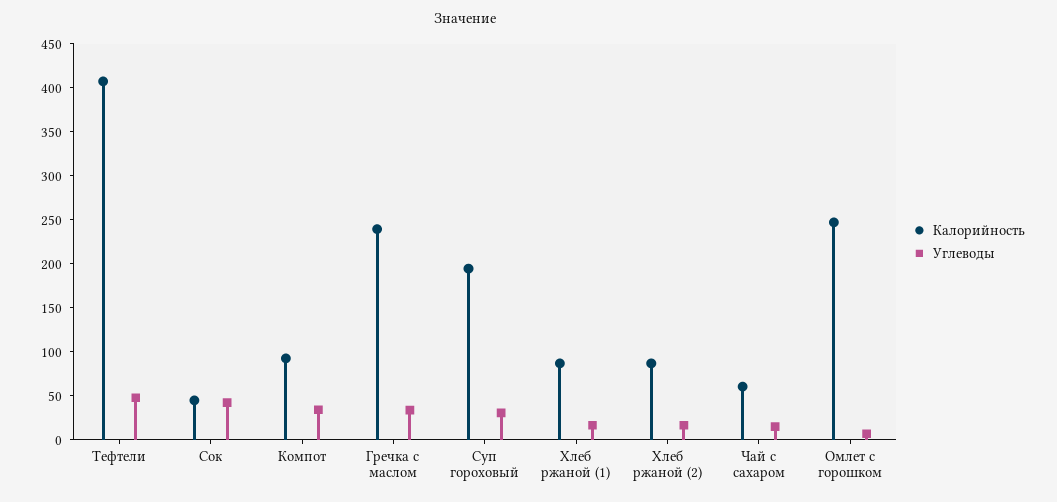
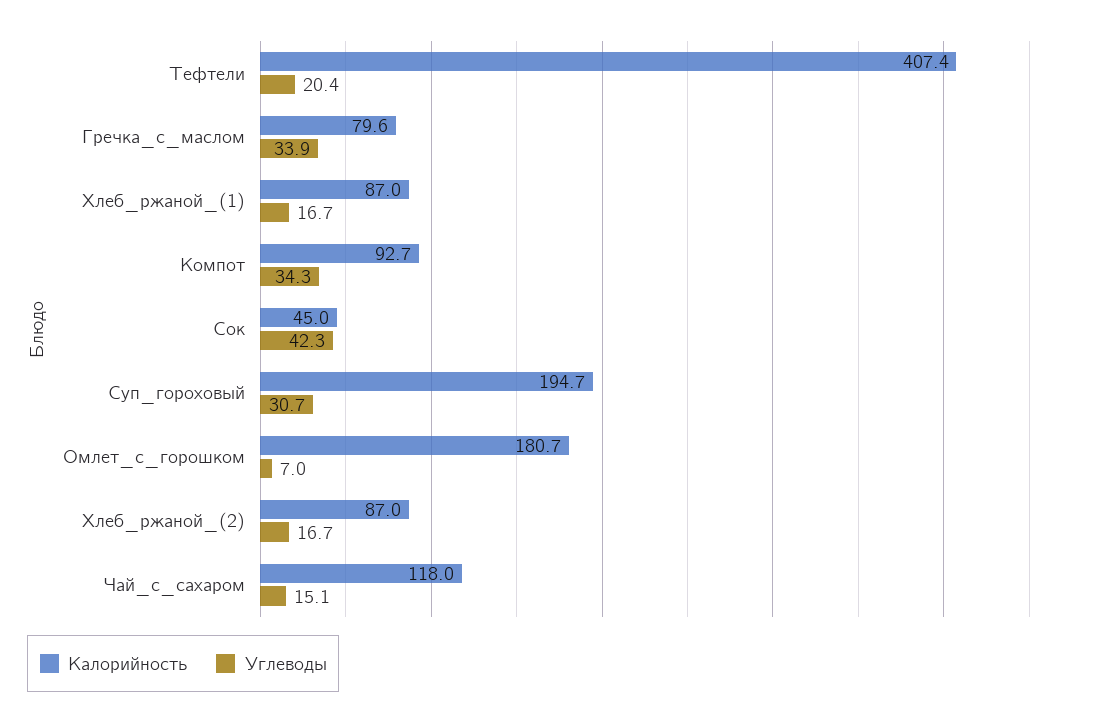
Углеводы, Тефтели: 50 -> 20.4
Калорийность, Гречка с маслом: 240 -> 79.6
Калорийность, Чай с сахаром: 60 -> 118
Калорийность, Омлет с горошком: 250 -> 180.7

